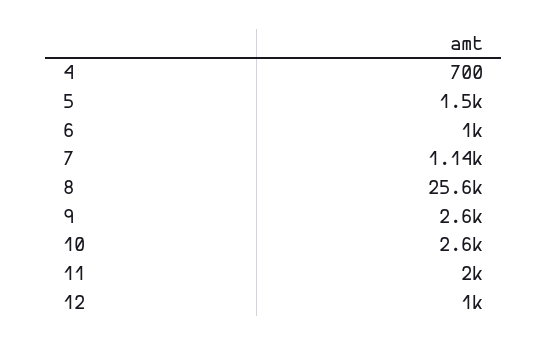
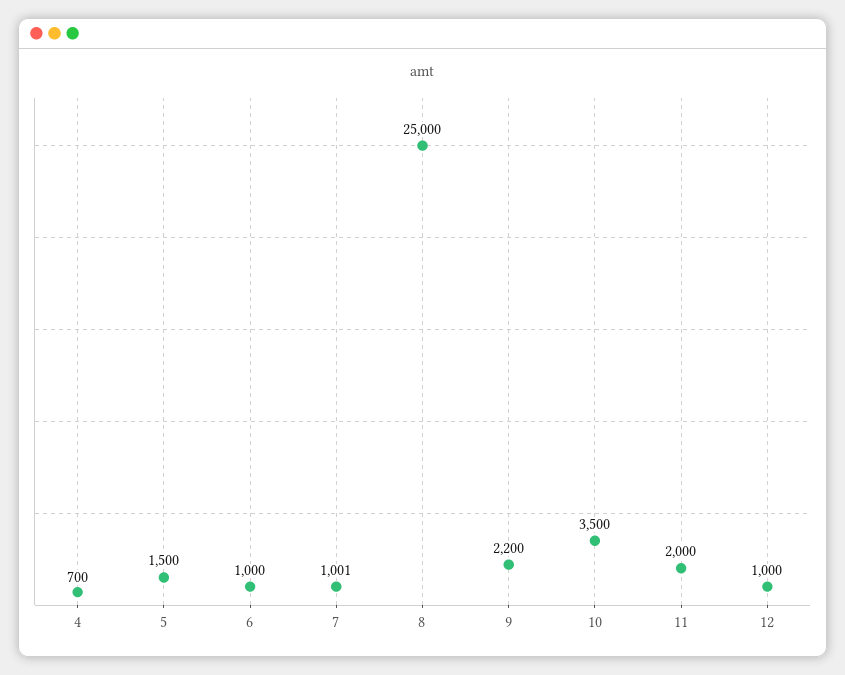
7: 1140 -> 1001
8: 25600 -> 25000
9: 2600 -> 2200
10: 2600 -> 3500

